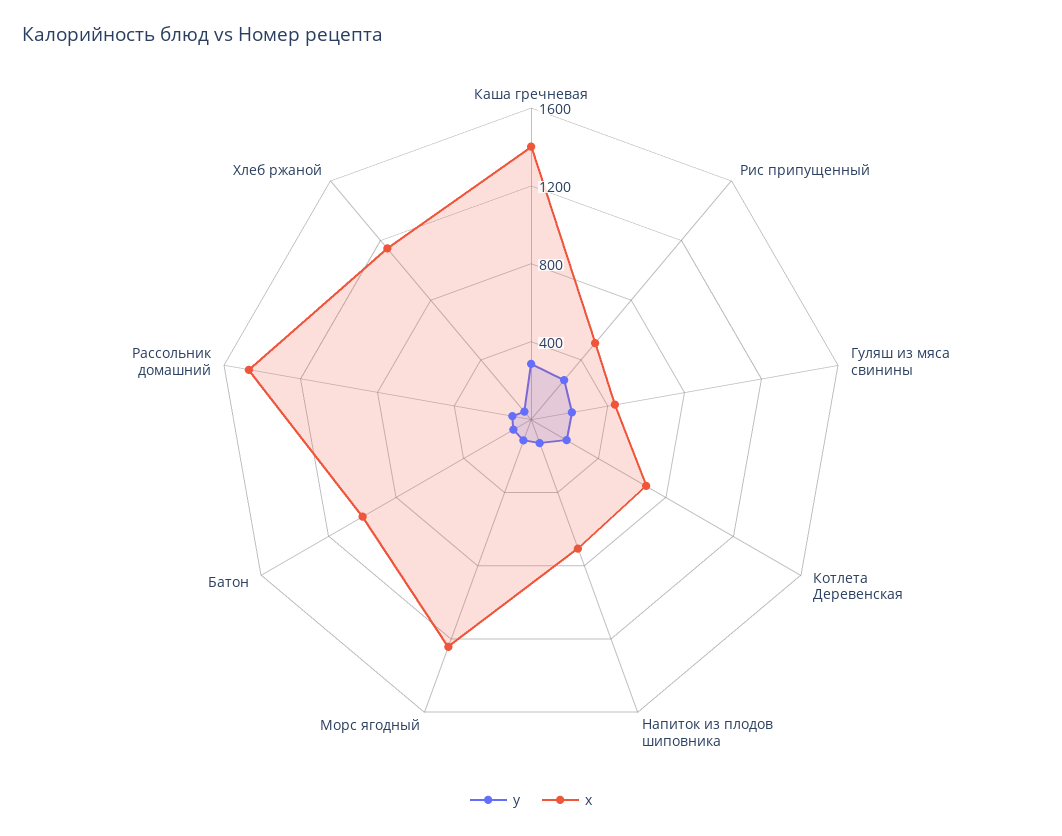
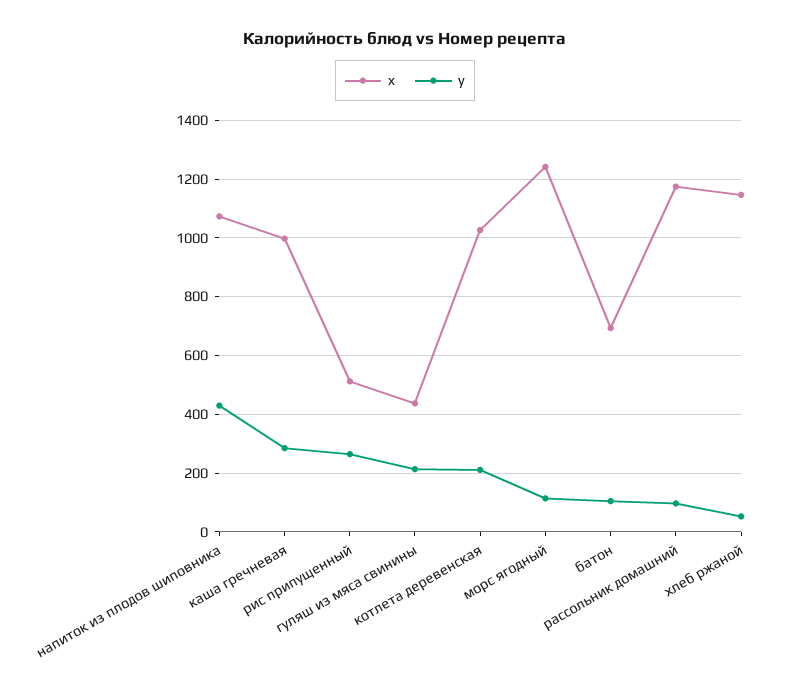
x, Каша гречневая: 1400 -> 1000
x, Котлета Деревенская: 700 -> 1025
y, Напиток из плодов шиповника: 100 -> 425
x, Напиток из плодов шиповника: 700 -> 1075
x, Батон: 1000 -> 700
x, Рассольник домашний: 1500 -> 1175

